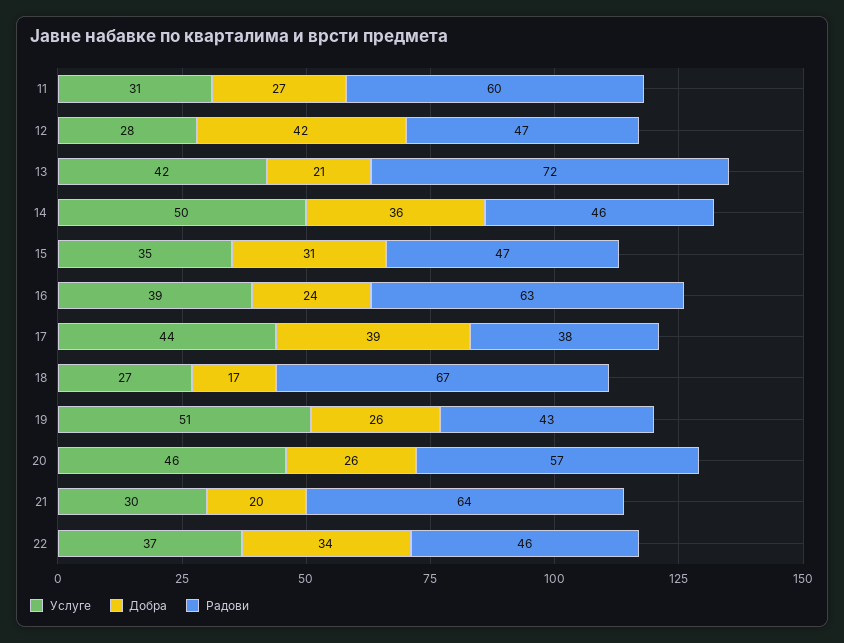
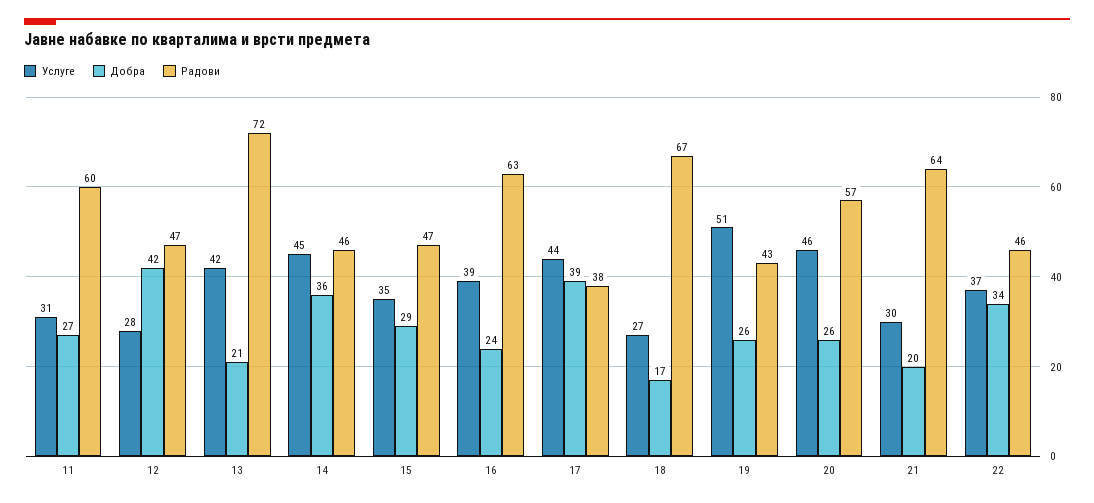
Услуге, 14: 50 -> 45
Добра, 15: 31 -> 29

